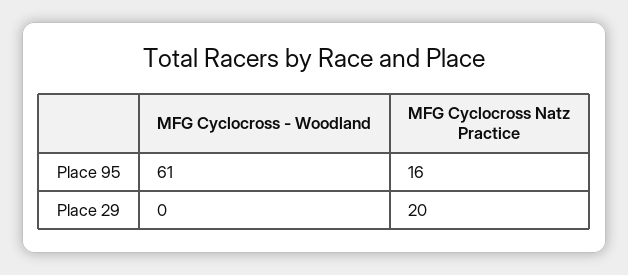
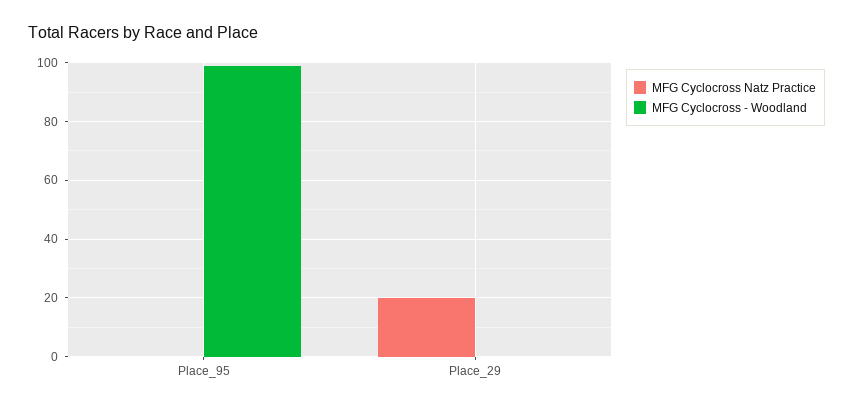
MFG Cyclocross - Woodland, Place 95: 61 -> 100
MFG Cyclocross Natz Practice, Place 95: 16 -> 0

